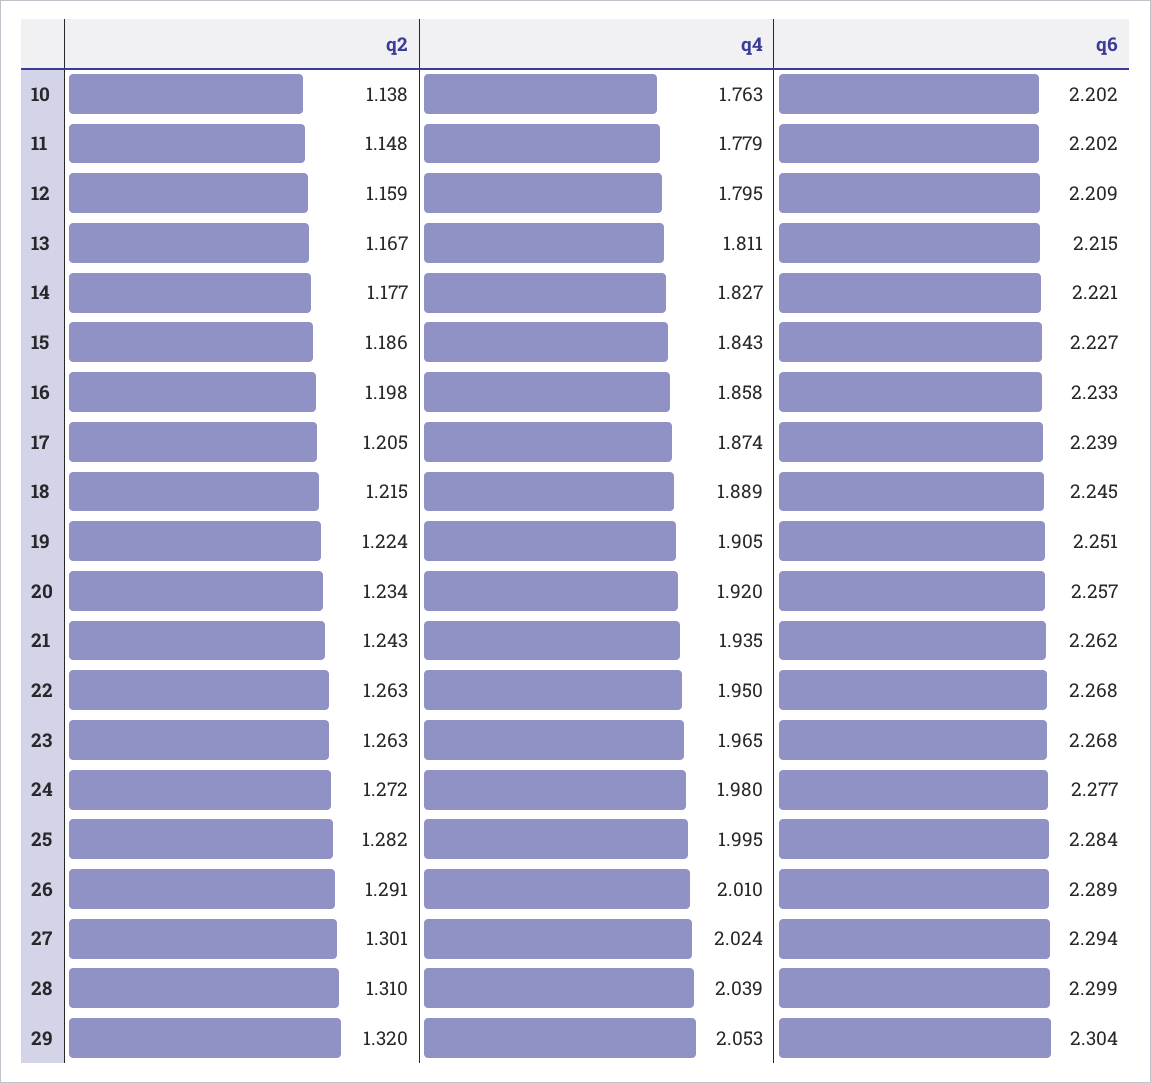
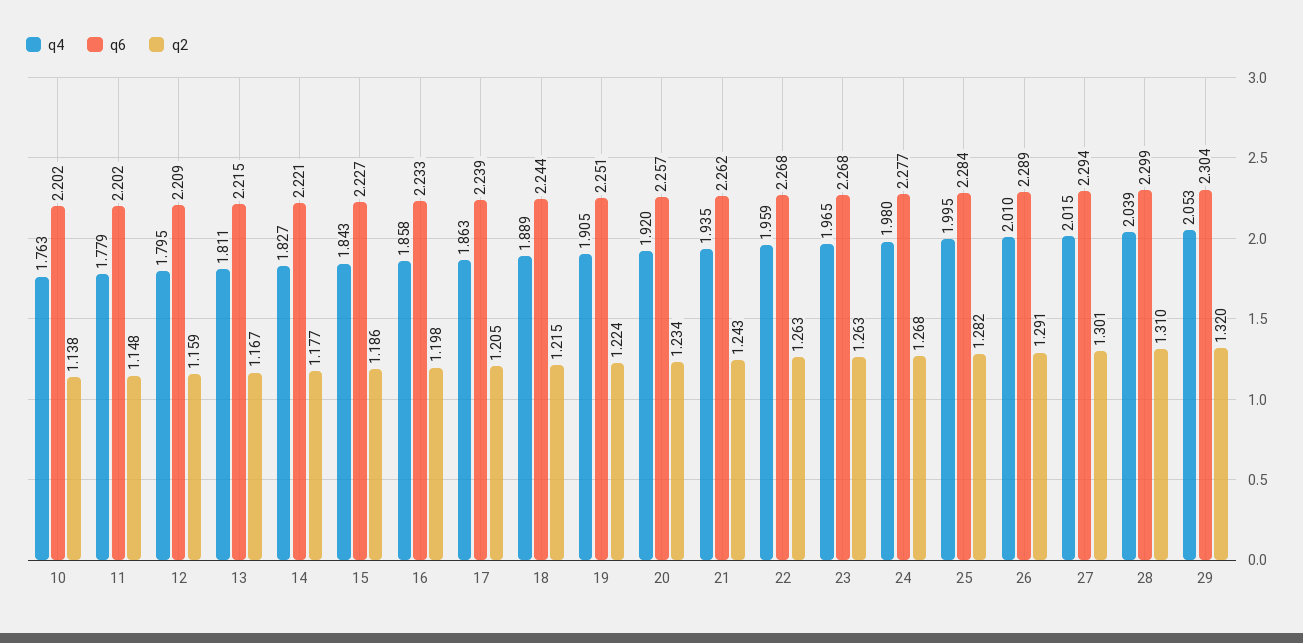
q4, 17: 1.874 -> 1.863
q6, 18: 2.245 -> 2.244
q4, 22: 1.95 -> 1.959
q2, 24: 1.272 -> 1.268
q4, 27: 2.024 -> 2.015

